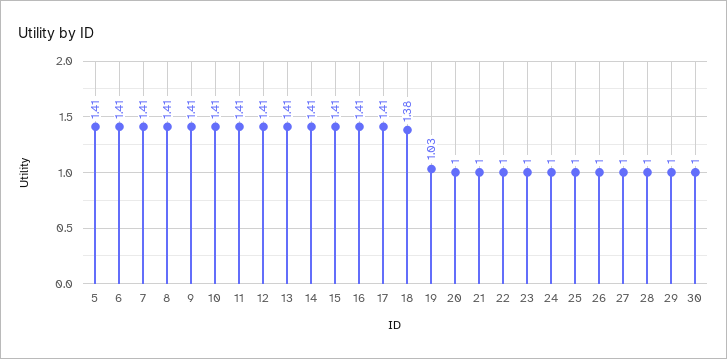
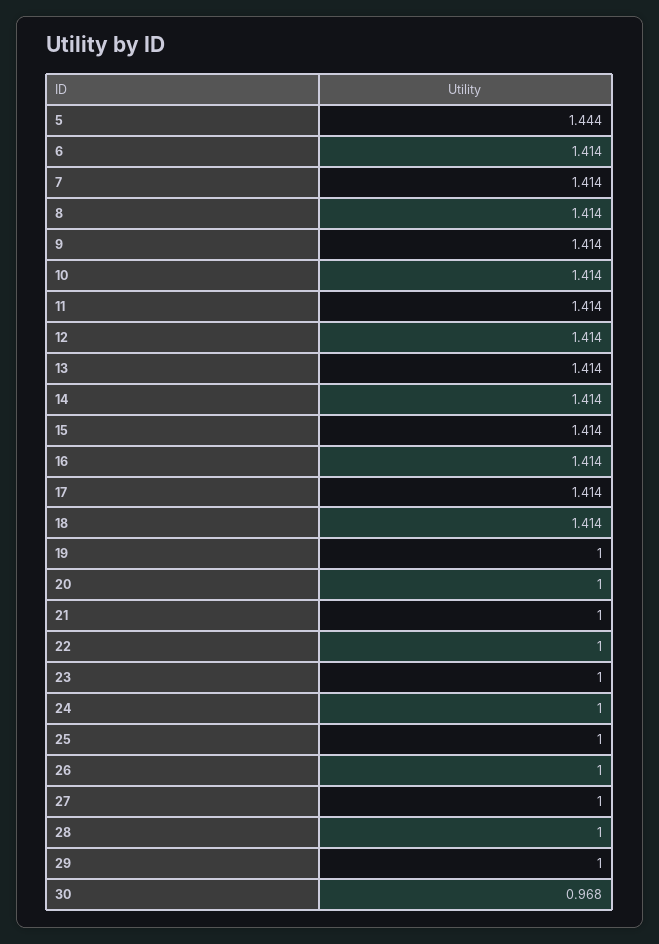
5: 1.41 -> 1.444
18: 1.38 -> 1.414
19: 1.03 -> 1
30: 1 -> 0.968

